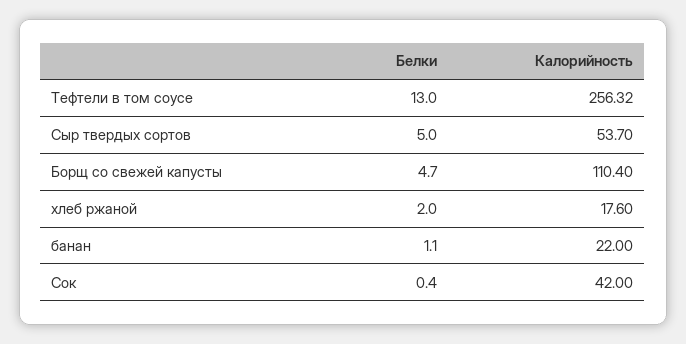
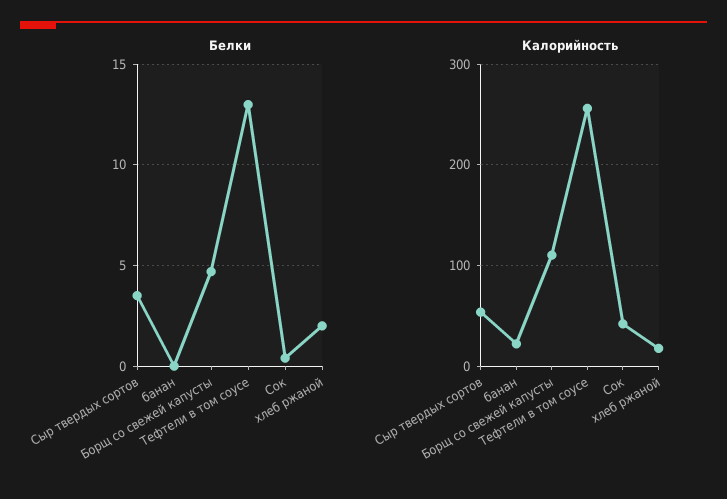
Белки, Сыр твердых сортов: 5 -> 3.5
Белки, банан: 1.1 -> 0

